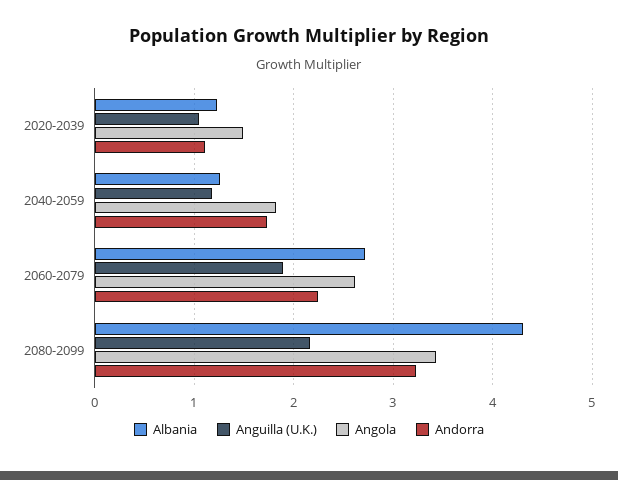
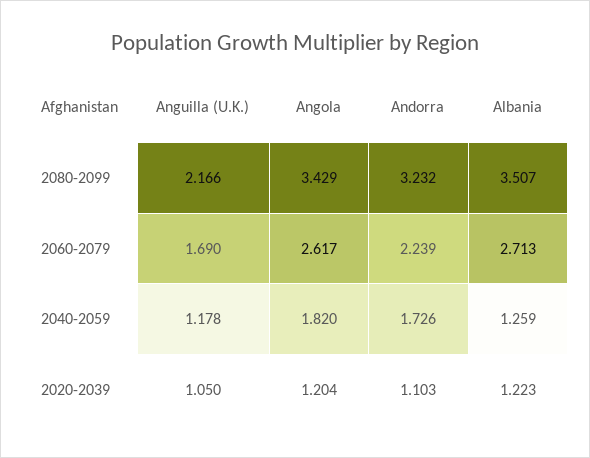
Angola, 2020-2039: 1.5 -> 1.204
Anguilla (U.K.), 2060-2079: 1.9 -> 1.69
Albania, 2080-2099: 4.3 -> 3.507

